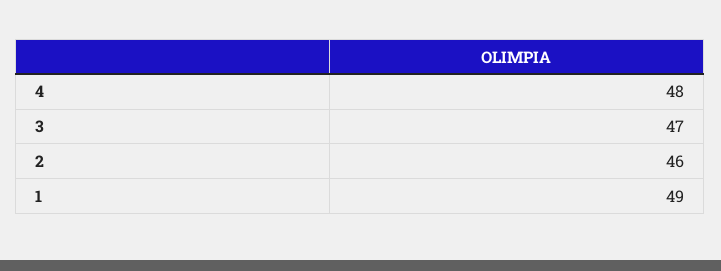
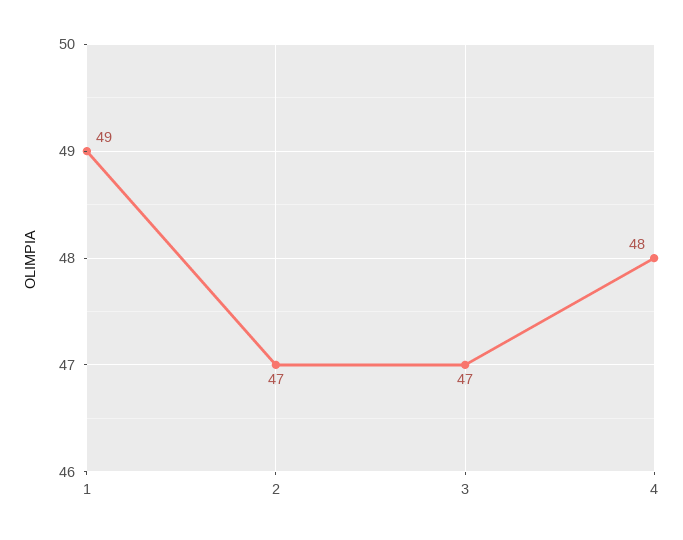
2: 46 -> 47

